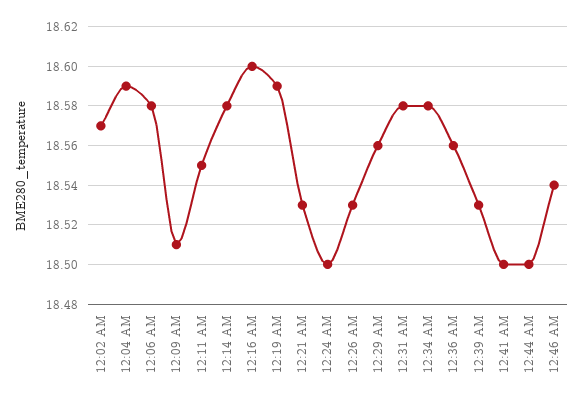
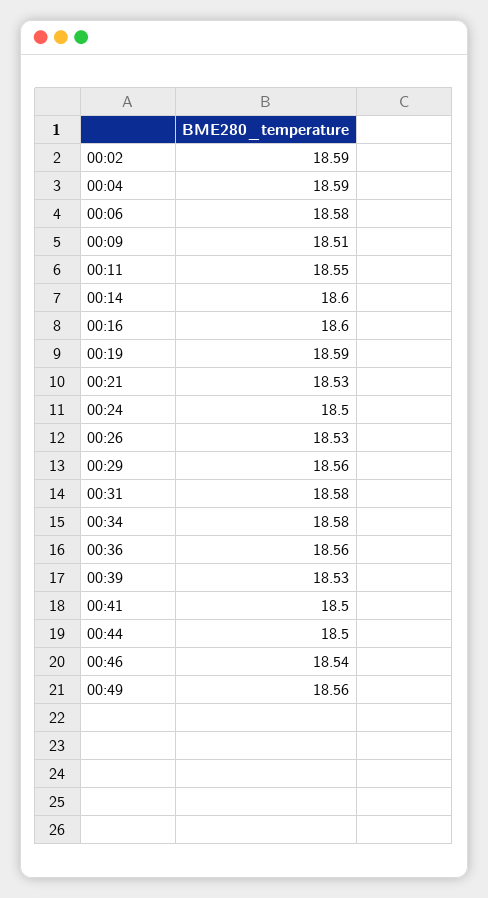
12:02 AM: 18.57 -> 18.59
12:14 AM: 18.58 -> 18.6
00:49: none -> 18.56

